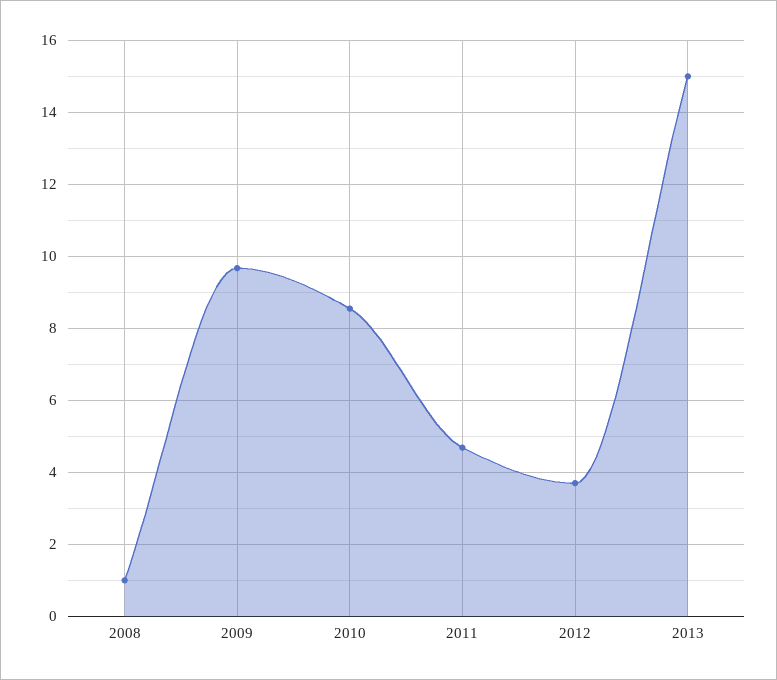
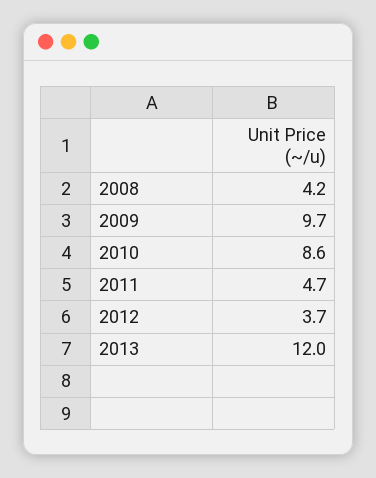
2008: 1 -> 4.2
2013: 15 -> 12

